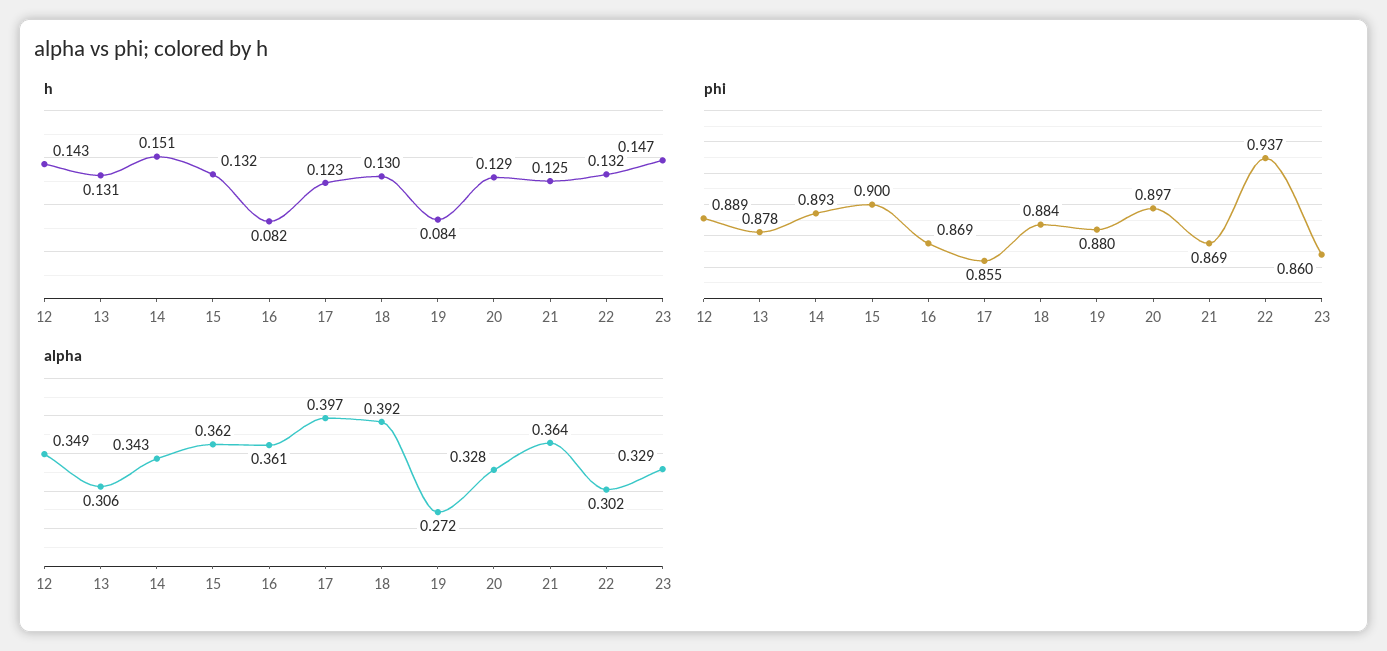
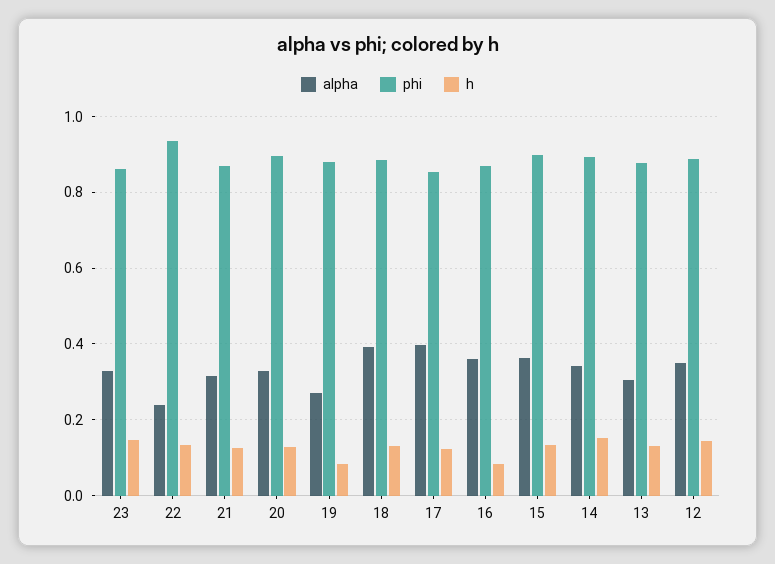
alpha, 21: 0.364 -> 0.32
alpha, 22: 0.302 -> 0.24

